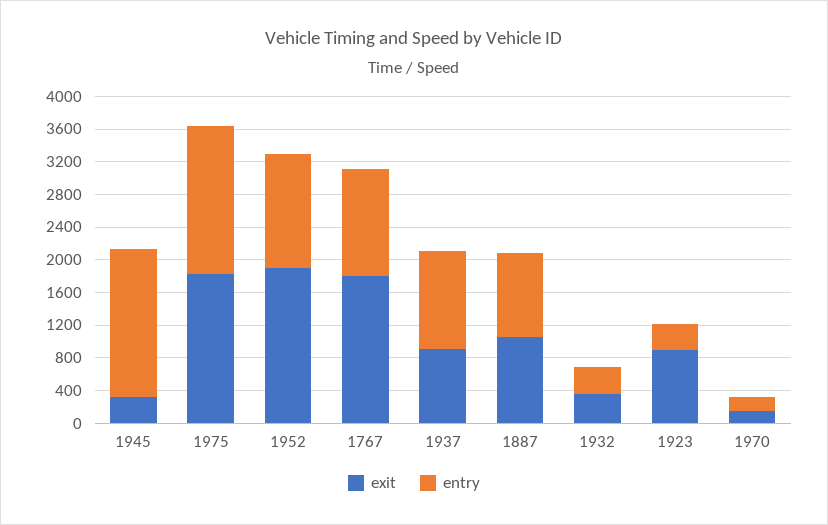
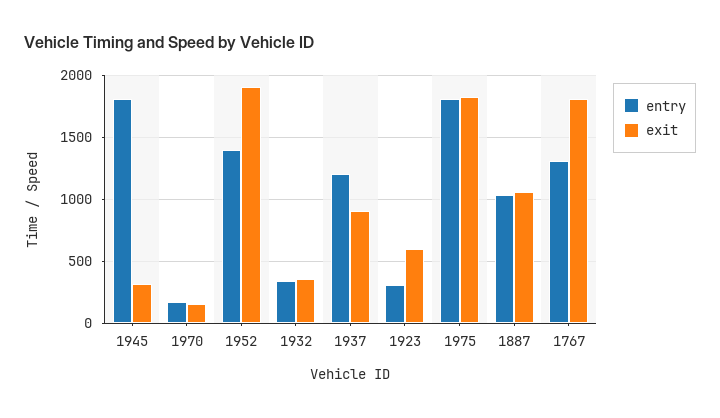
exit, 1923: 900 -> 600

